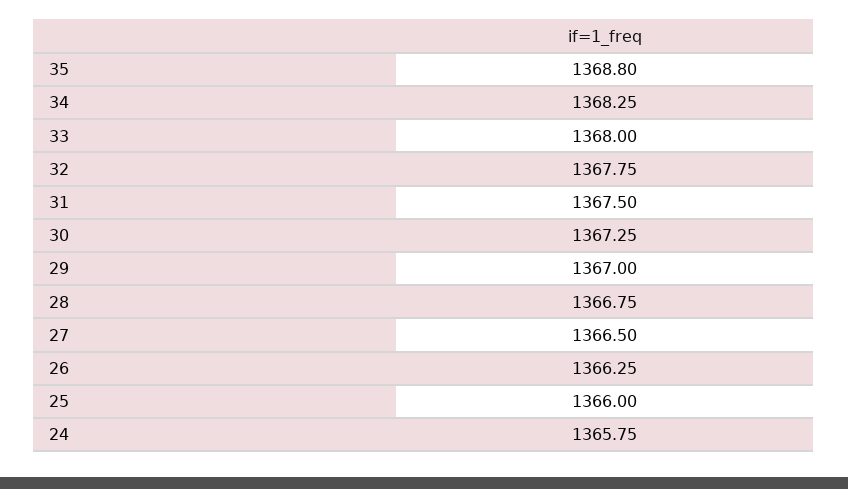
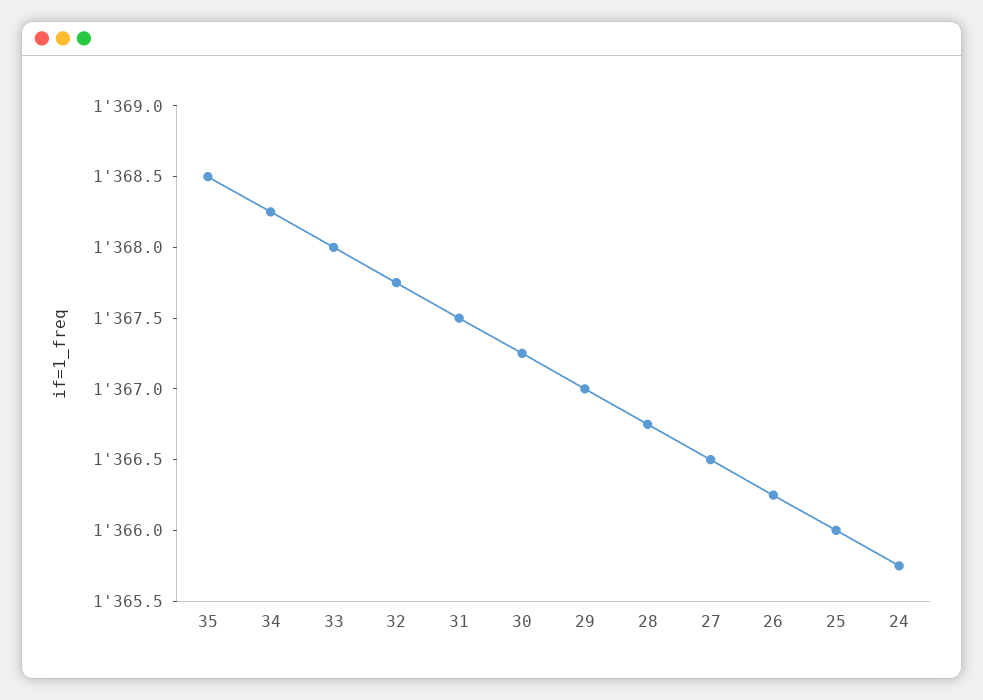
35: 1368.8 -> 1368.5

